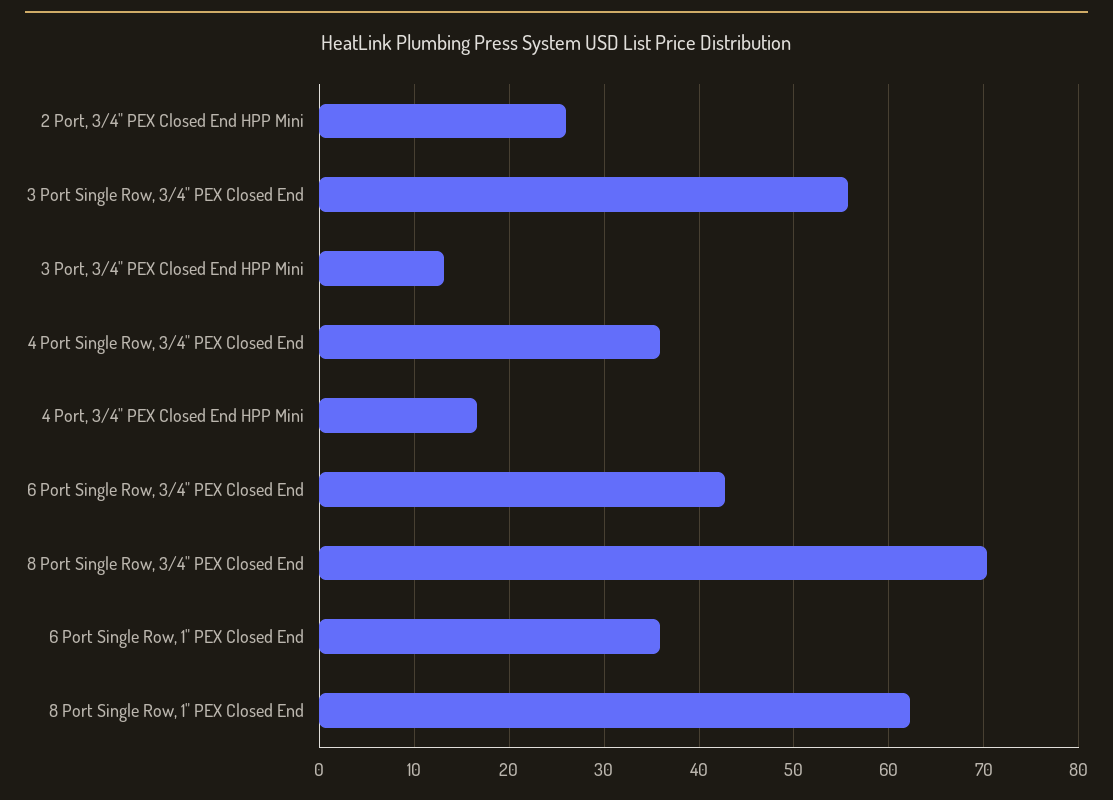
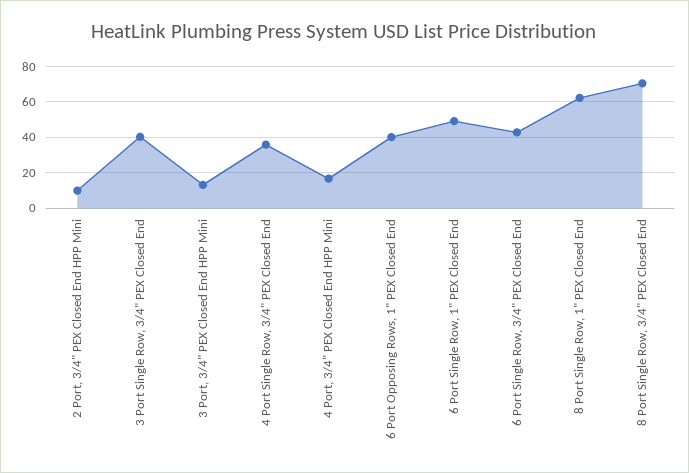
2 Port, 3/4" PEX Closed End HPP Mini: 26 -> 10
3 Port Single Row, 3/4" PEX Closed End: 56 -> 40
6 Port Single Row, 1" PEX Closed End: 36 -> 50
6 Port Opposing Rows, 1" PEX Closed End: none -> 40

